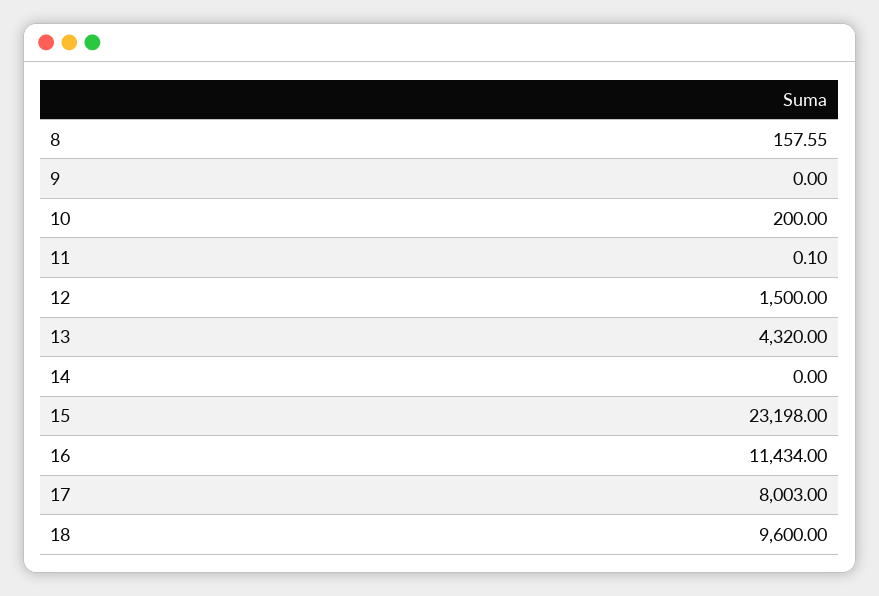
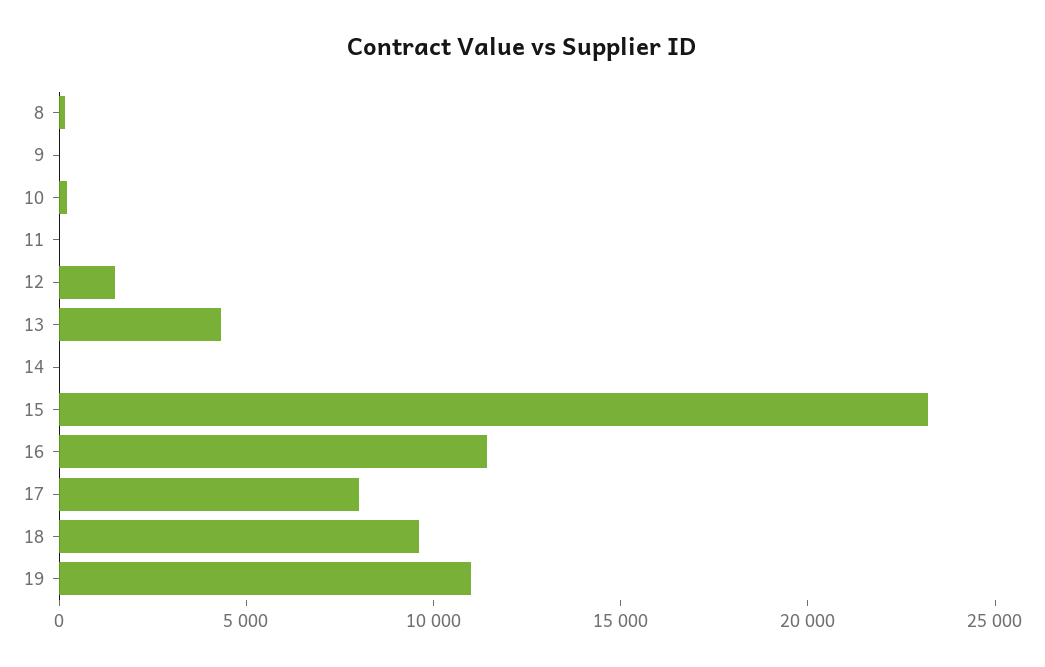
19: none -> 11000

